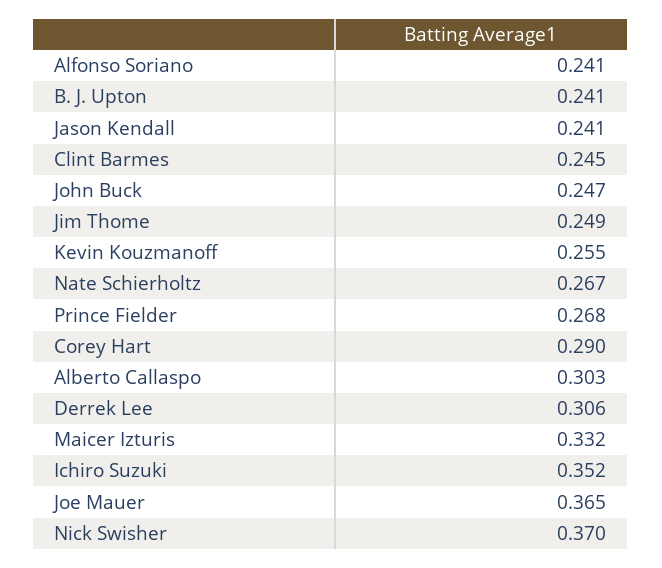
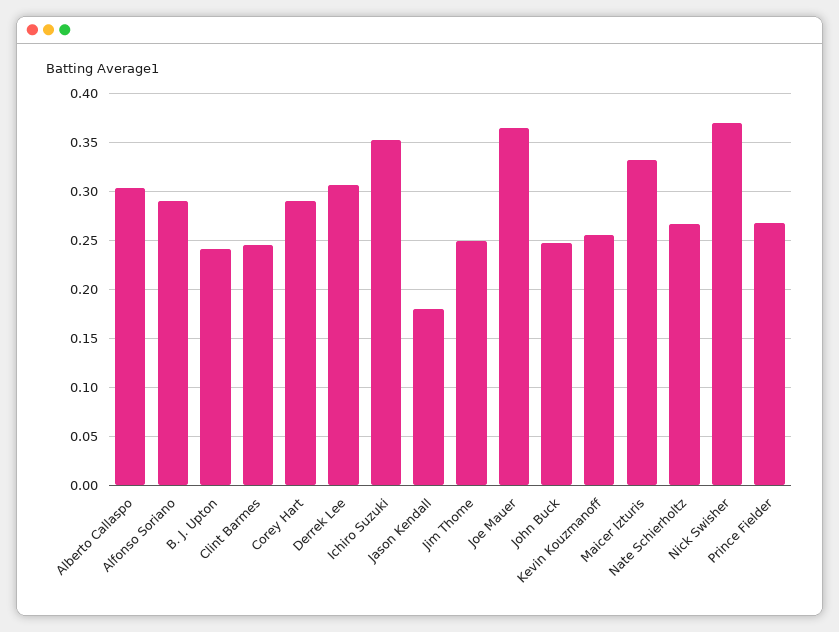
Alfonso Soriano: 0.241 -> 0.29
Jason Kendall: 0.241 -> 0.18

